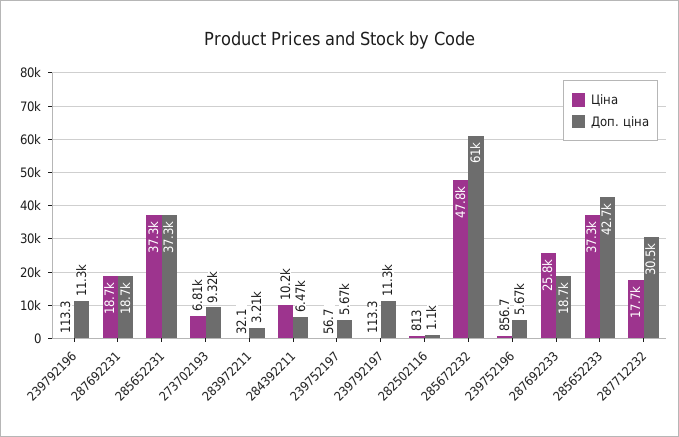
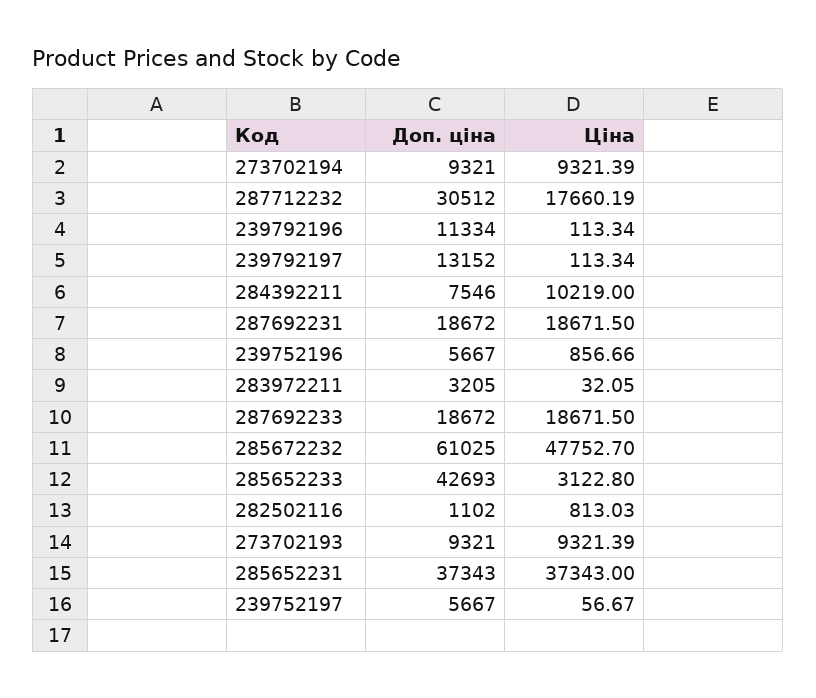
Ціна, 273702193: 6810 -> 9321.39
Доп. ціна, 284392211: 6470 -> 7546
Доп. ціна, 239792197: 11300 -> 13152
Ціна, 287692233: 25800 -> 18671.5
Ціна, 285652233: 37300 -> 3122.8
Доп. ціна, 273702194: none -> 9321
Ціна, 273702194: none -> 9321.39

